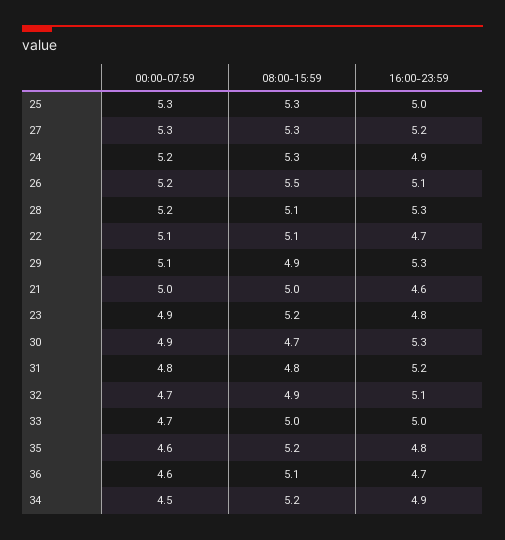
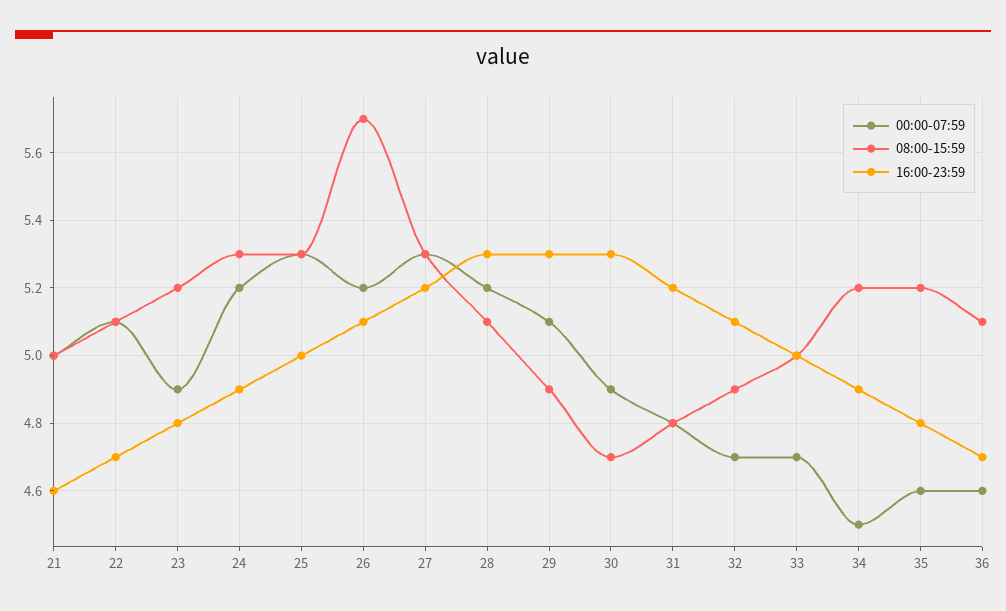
08:00-15:59, 26: 5.5 -> 5.7

